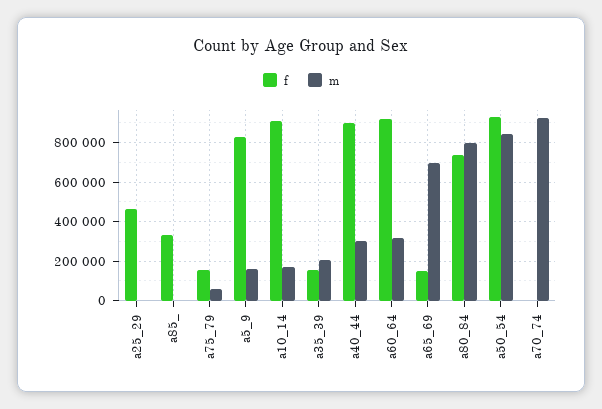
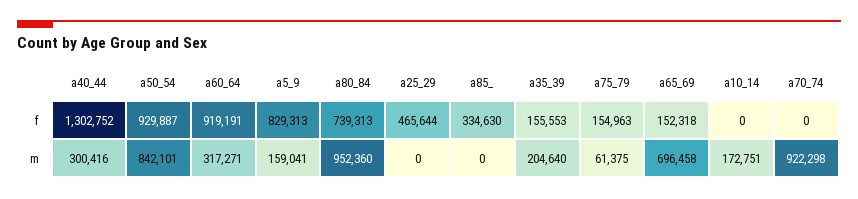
f, a10_14: 900000 -> 0
f, a40_44: 900000 -> 1302752
m, a80_84: 800000 -> 952360

